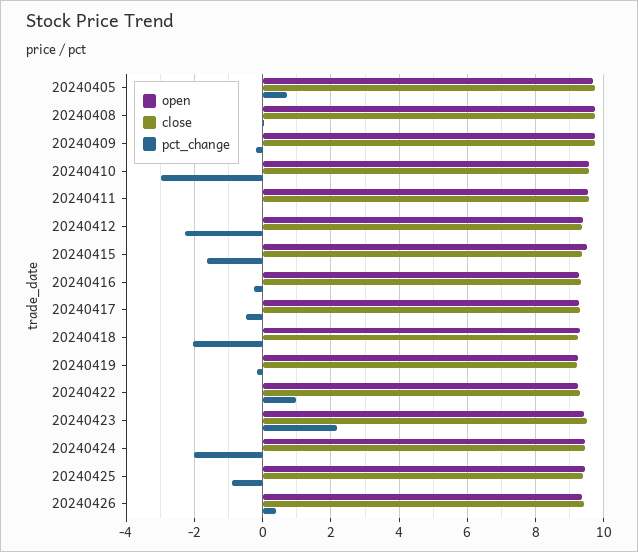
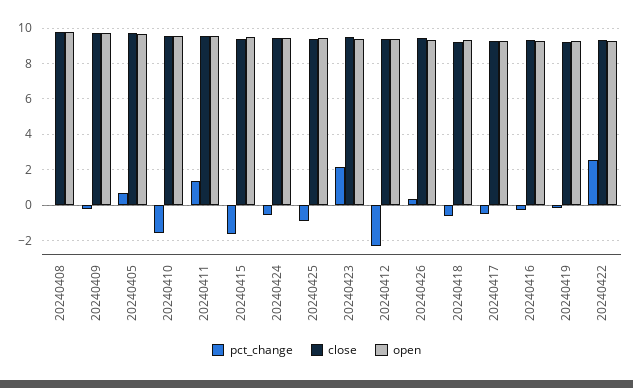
pct_change, 20240410: -3 -> -1.5
pct_change, 20240411: 0 -> 1.5
pct_change, 20240418: -2 -> -0.5
pct_change, 20240422: 1 -> 2.5
pct_change, 20240424: -2 -> -0.5

